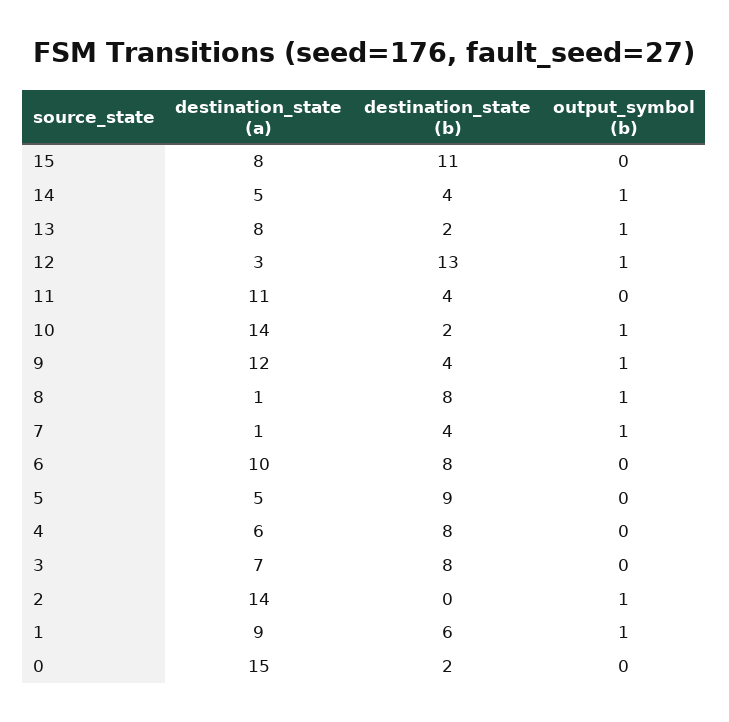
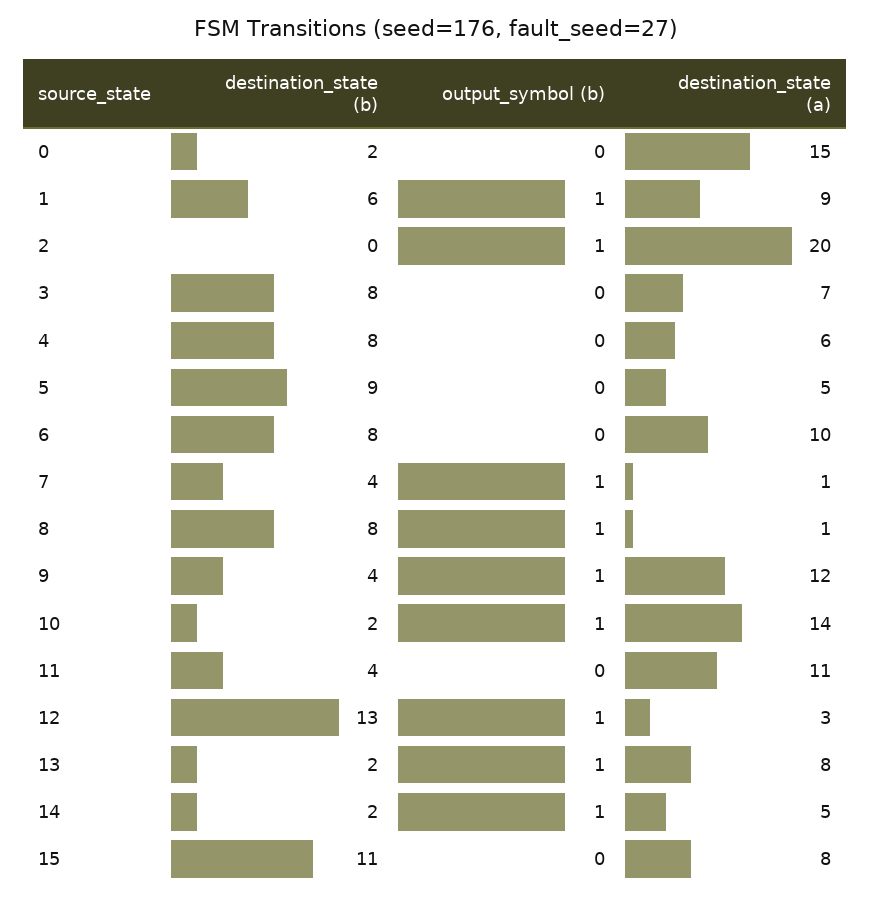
destination_state (b), 14: 4 -> 2
destination_state (a), 2: 14 -> 20

